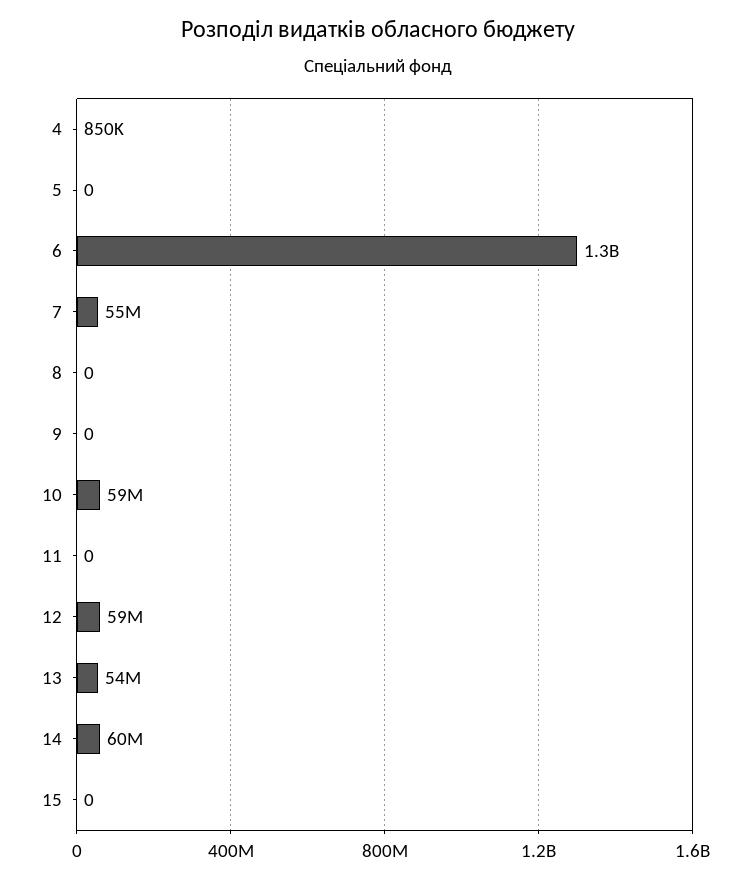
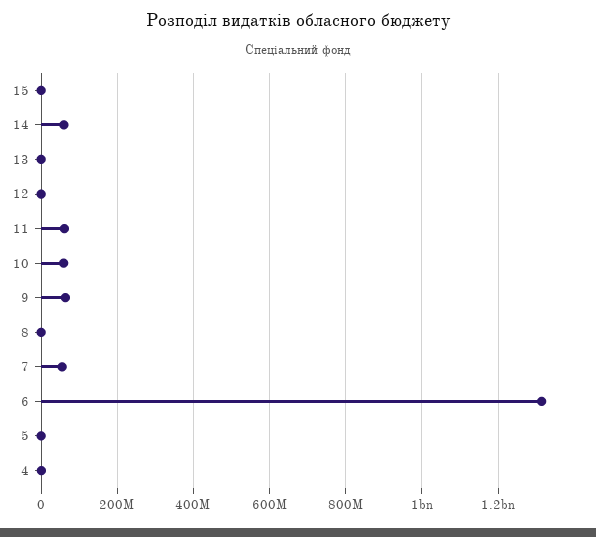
9: 0 -> 60000000
11: 0 -> 60000000
12: 59000000 -> 0
13: 54000000 -> 0

